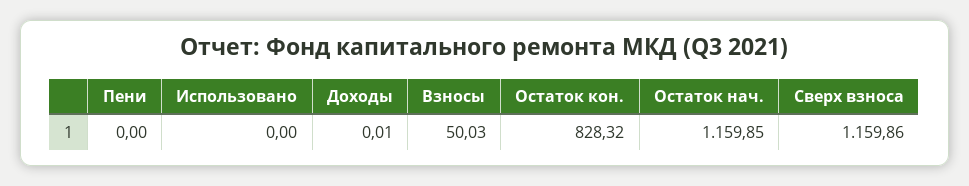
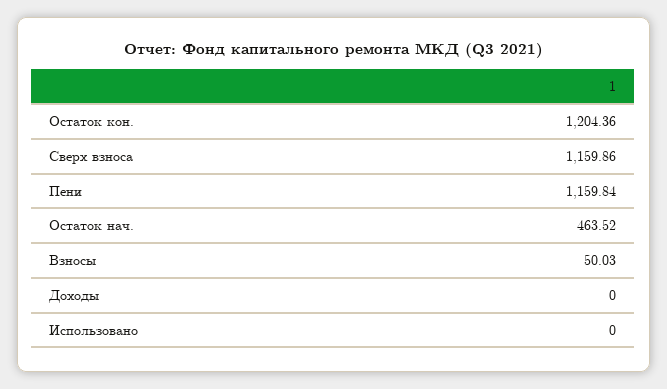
Пени: 0 -> 1159.84
Доходы: 0.01 -> 0
Остаток кон.: 828.32 -> 1204.36
Остаток нач.: 1159.85 -> 463.52

